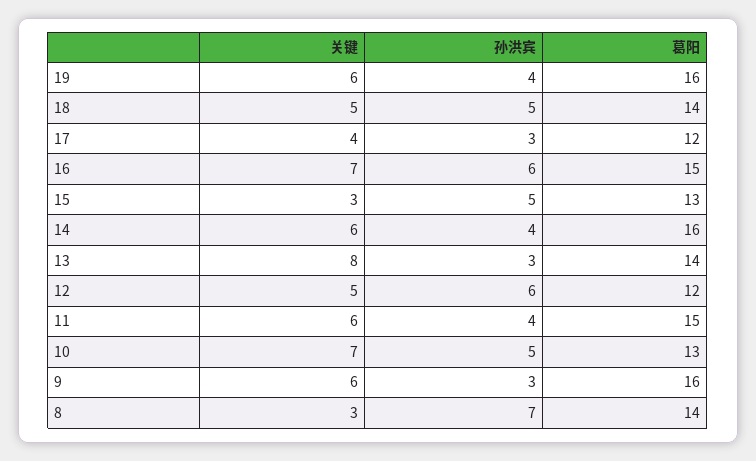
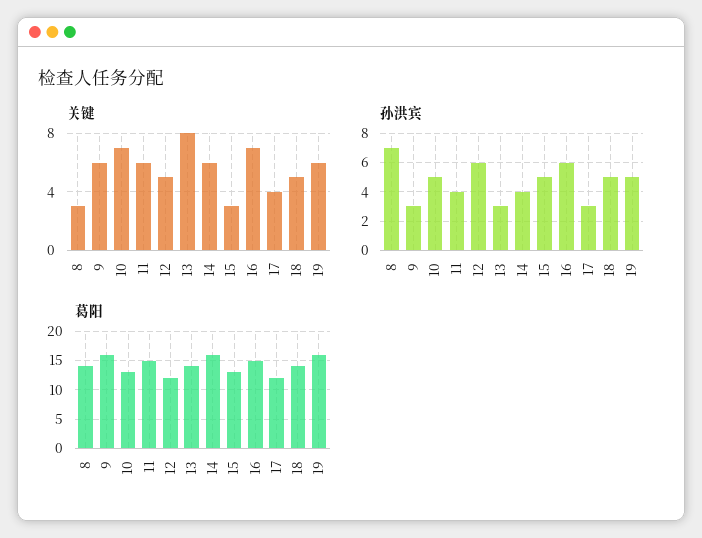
孙洪宾, 19: 4 -> 5

